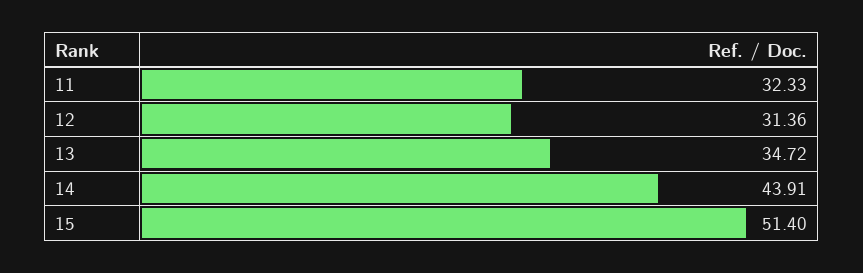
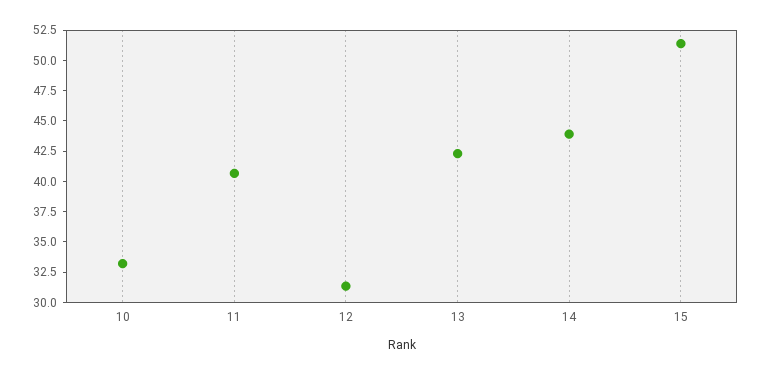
11: 32.33 -> 40
13: 34.72 -> 42.5
10: none -> 32.5

